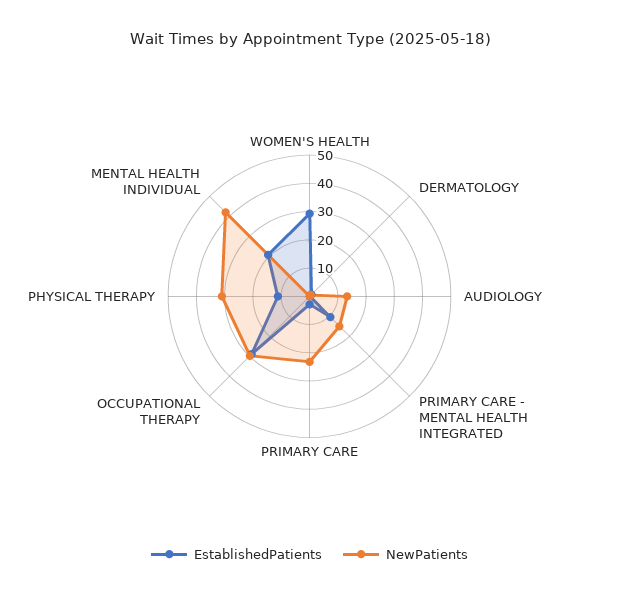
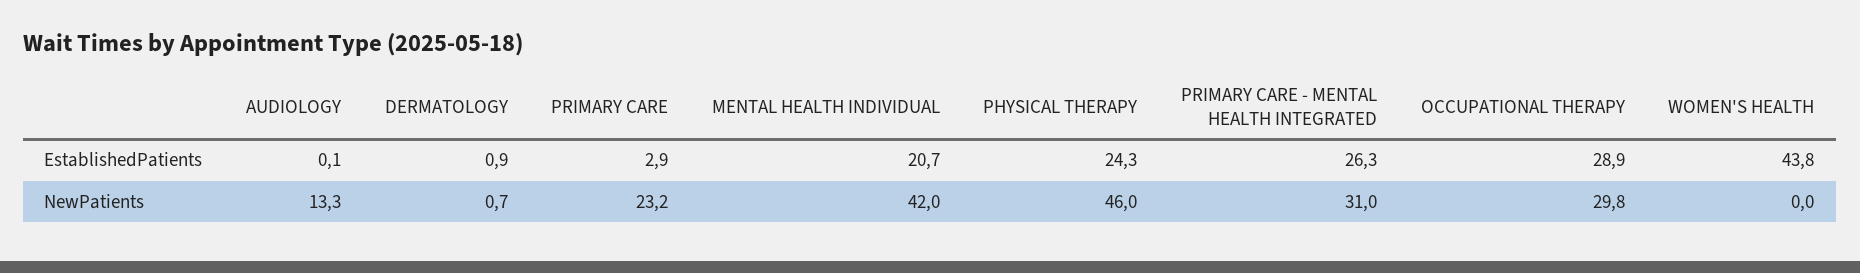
EstablishedPatients, WOMEN'S HEALTH: 30 -> 43.8
EstablishedPatients, PRIMARY CARE - MENTAL HEALTH INTEGRATED: 10 -> 26.3
NewPatients, PRIMARY CARE - MENTAL HEALTH INTEGRATED: 15 -> 31
EstablishedPatients, PHYSICAL THERAPY: 10 -> 24.3
NewPatients, PHYSICAL THERAPY: 30 -> 46

